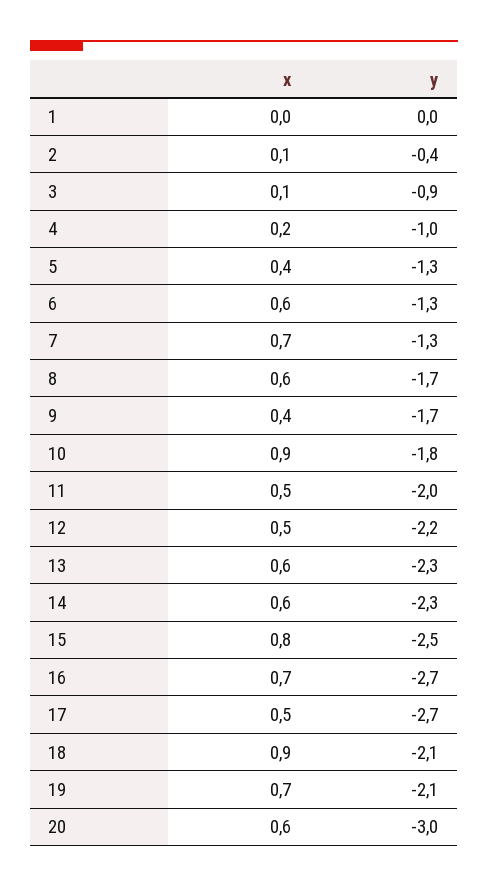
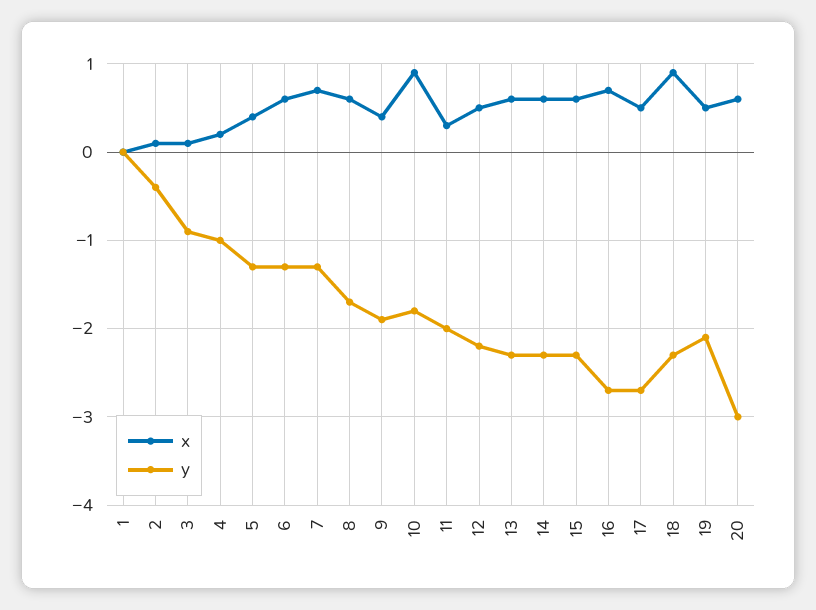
y, 9: -1.7 -> -1.9
x, 11: 0.5 -> 0.3
x, 15: 0.8 -> 0.6
y, 15: -2.5 -> -2.3
y, 18: -2.1 -> -2.3
x, 19: 0.7 -> 0.5

